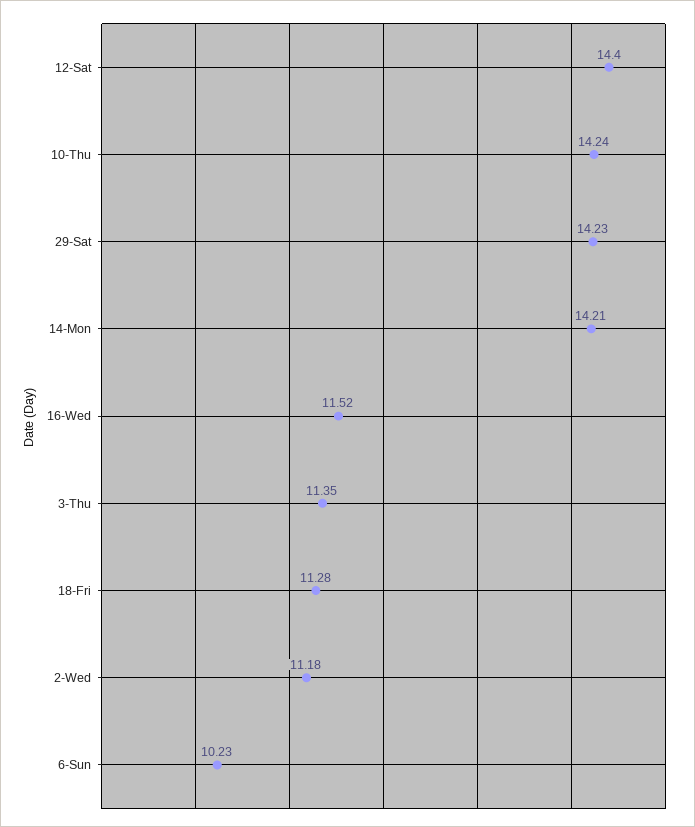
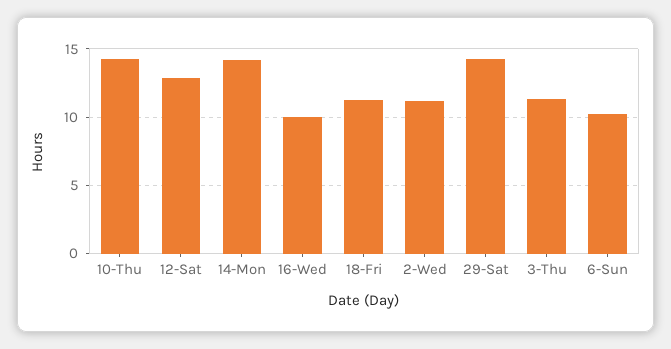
12-Sat: 14.4 -> 13
16-Wed: 11.52 -> 10

